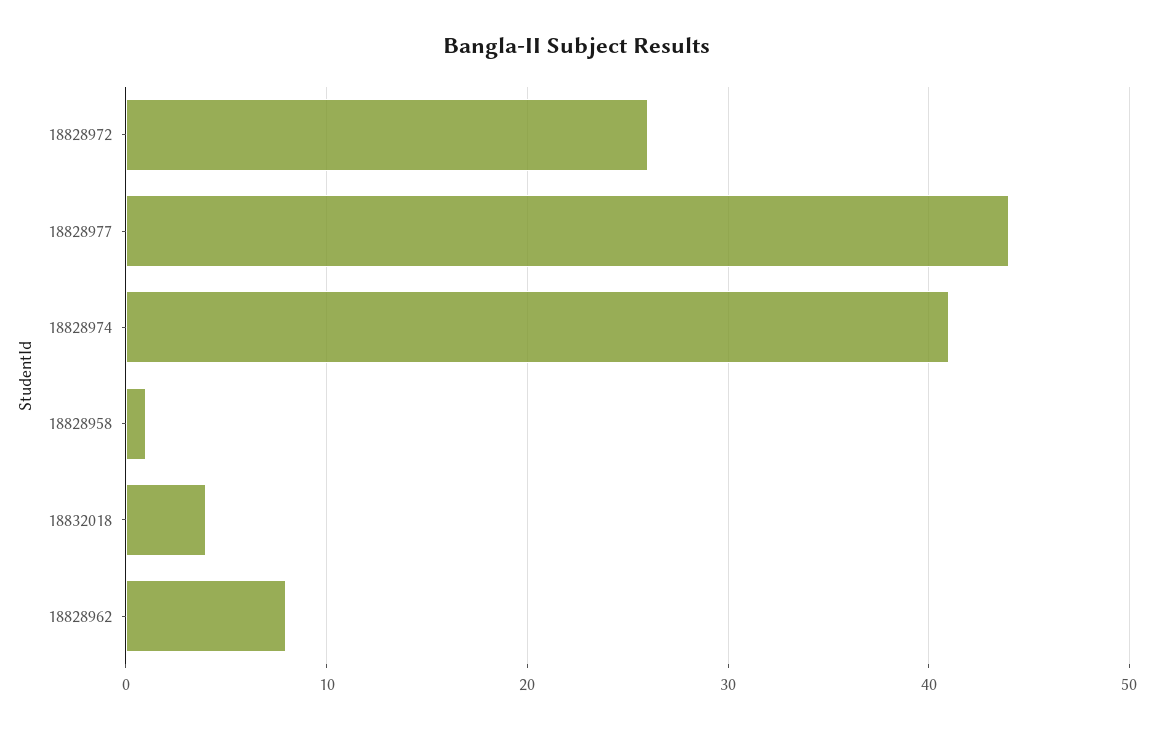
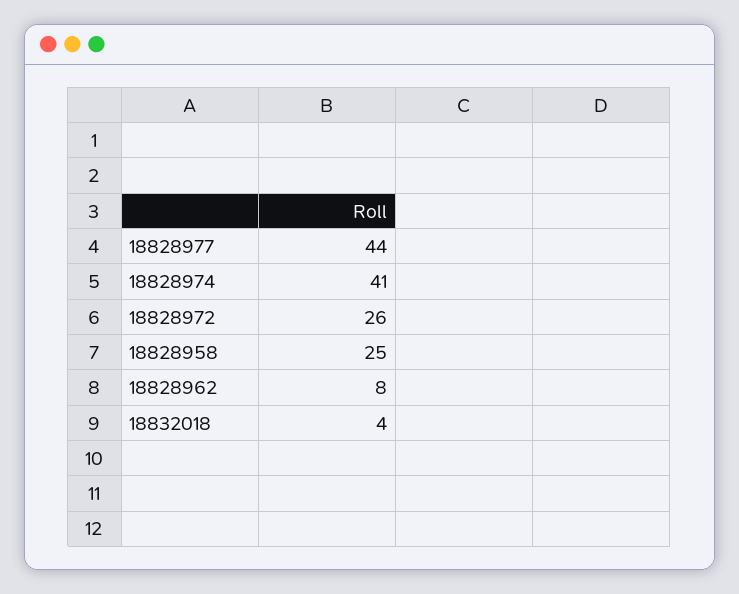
18828958: 1 -> 25

